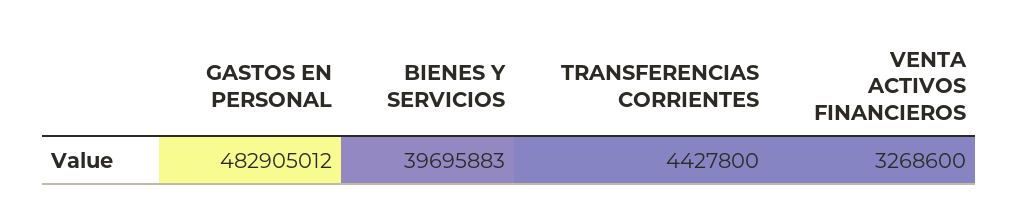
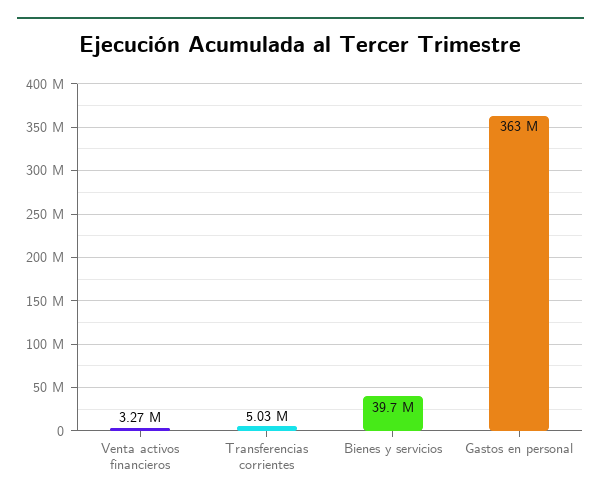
GASTOS EN PERSONAL: 482905012 -> 363000000
TRANSFERENCIAS CORRIENTES: 4427800 -> 5030000

